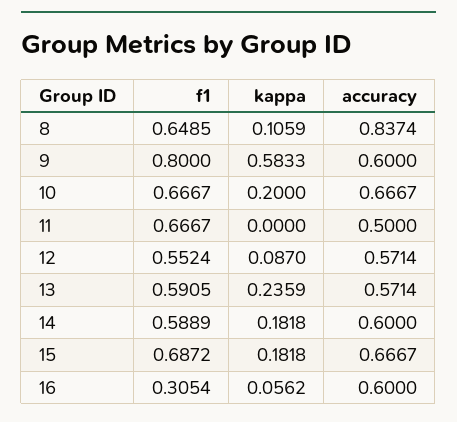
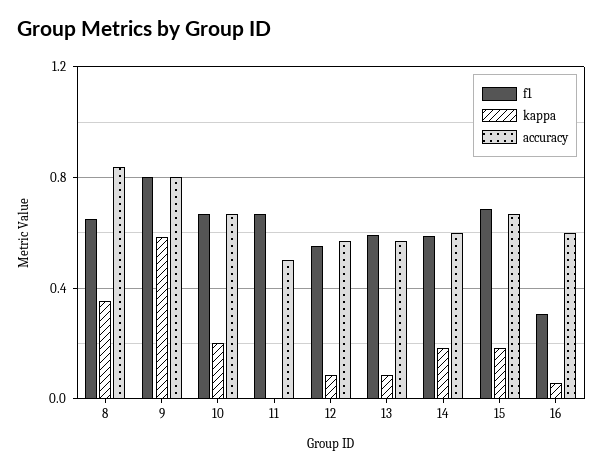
kappa, 8: 0.1059 -> 0.35
accuracy, 9: 0.6 -> 0.8
kappa, 13: 0.2359 -> 0.1

